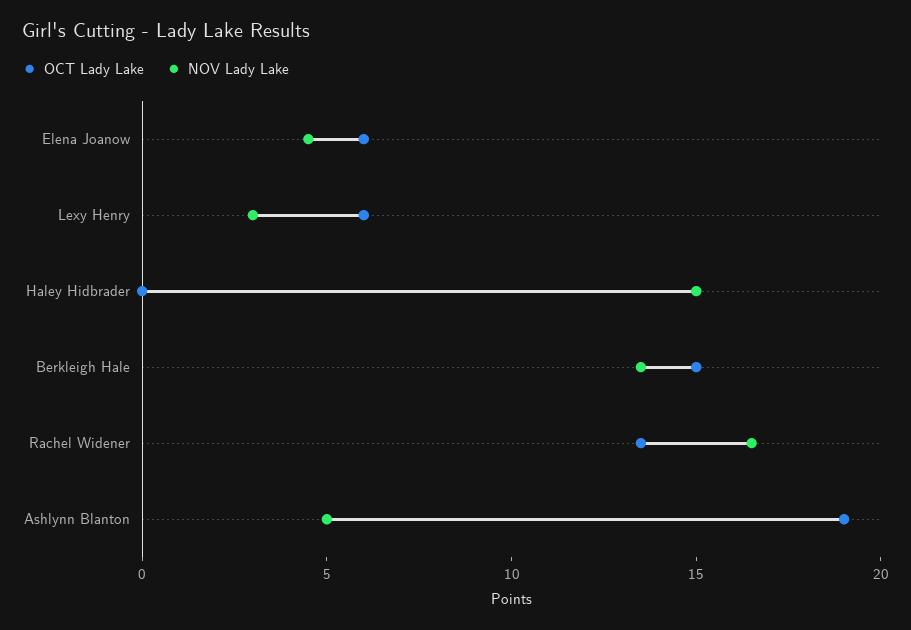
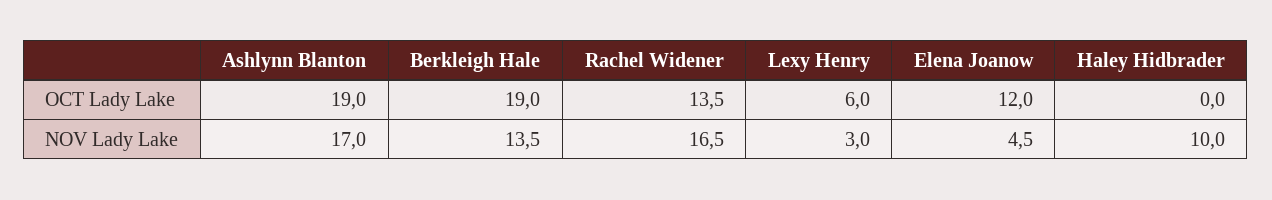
OCT Lady Lake, Elena Joanow: 6 -> 12
NOV Lady Lake, Haley Hidbrader: 15 -> 10
OCT Lady Lake, Berkleigh Hale: 15 -> 19
NOV Lady Lake, Ashlynn Blanton: 5 -> 17

